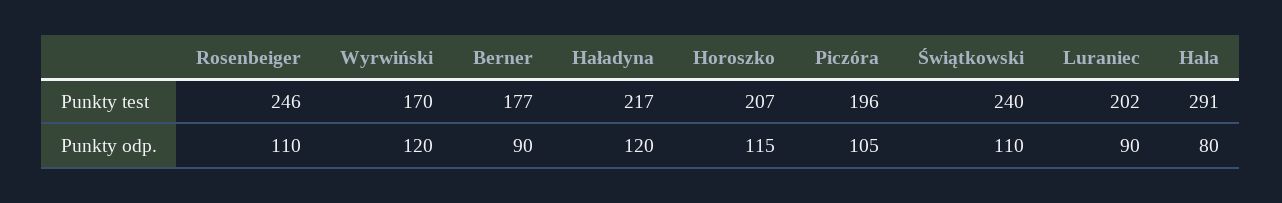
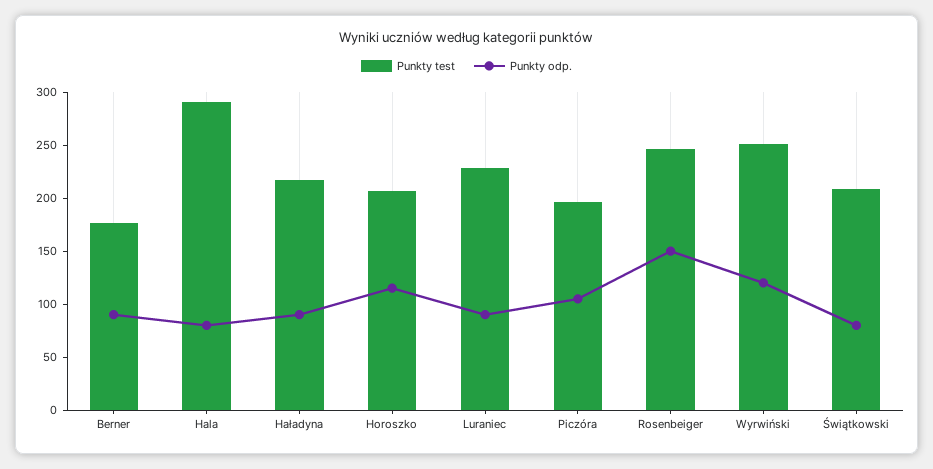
Punkty test, Wyrwiński: 170 -> 250
Punkty test, Świątkowski: 240 -> 210
Punkty test, Luraniec: 202 -> 230
Punkty odp., Rosenbeiger: 110 -> 150
Punkty odp., Haładyna: 120 -> 90
Punkty odp., Świątkowski: 110 -> 80

